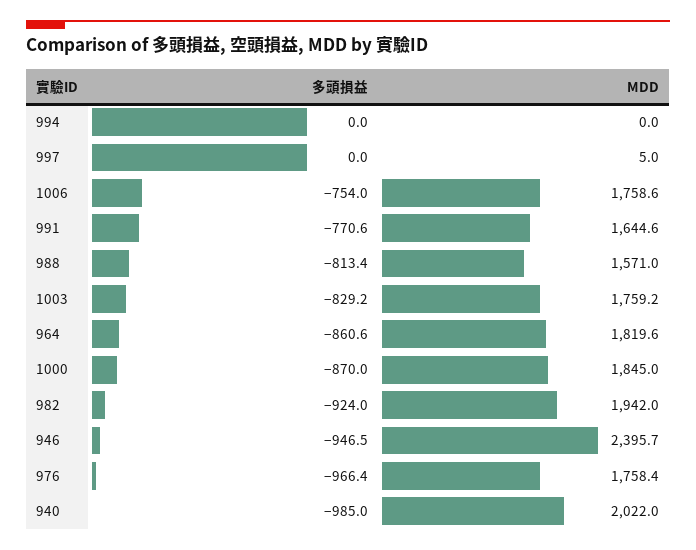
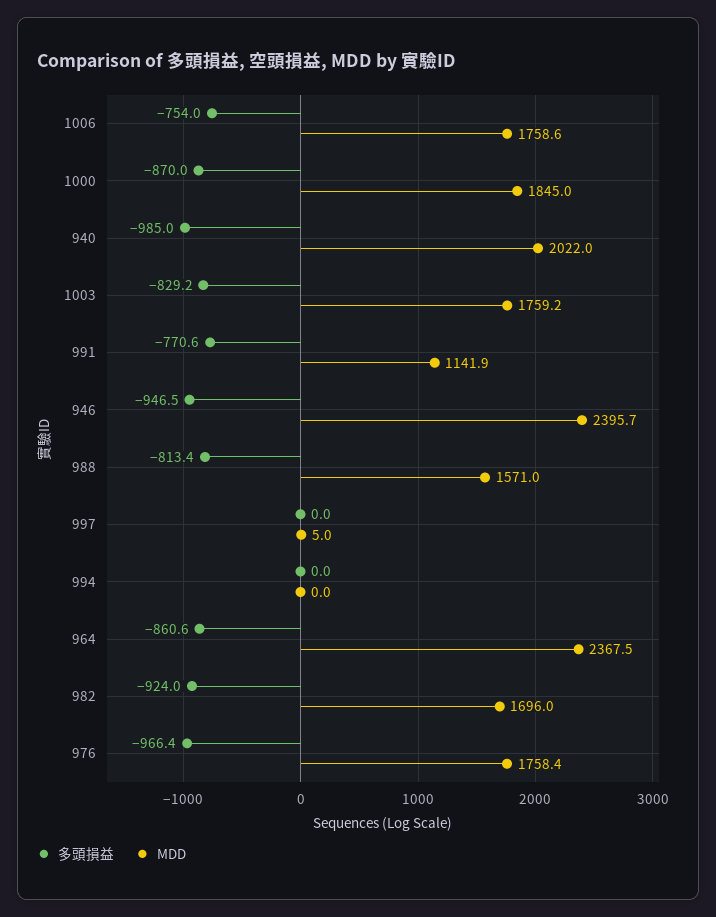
MDD, 991: 1644.6 -> 1141.9
MDD, 964: 1819.6 -> 2367.5
MDD, 982: 1942 -> 1696

